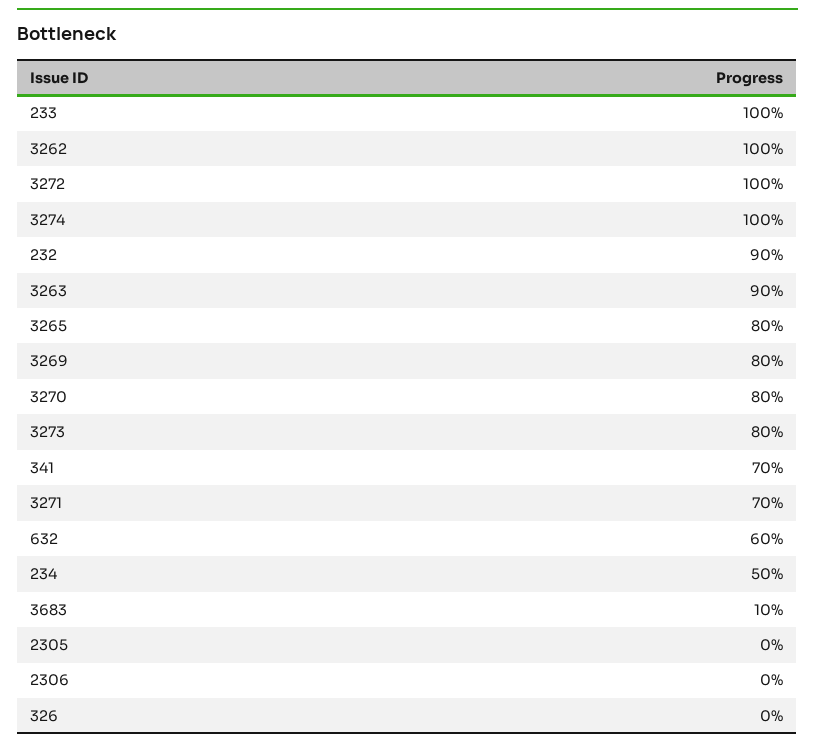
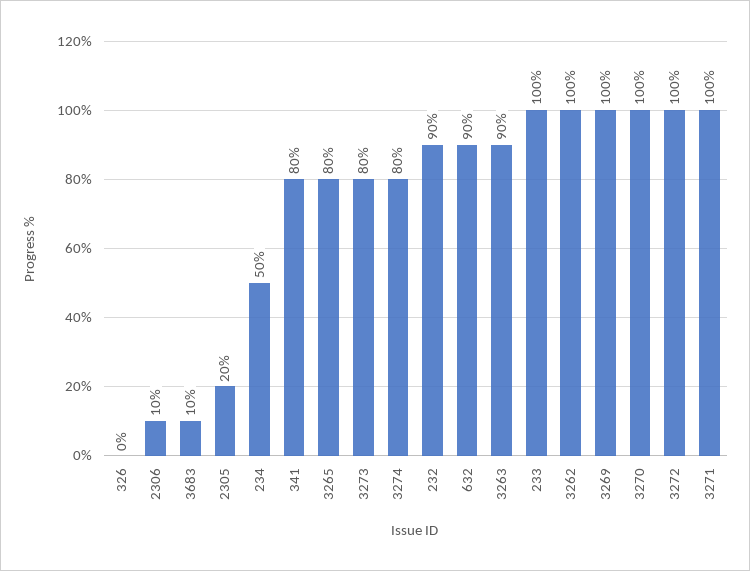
3274: 100 -> 80
3269: 80 -> 100
3270: 80 -> 100
341: 70 -> 80
3271: 70 -> 100
632: 60 -> 90
2305: 0 -> 20
2306: 0 -> 10

